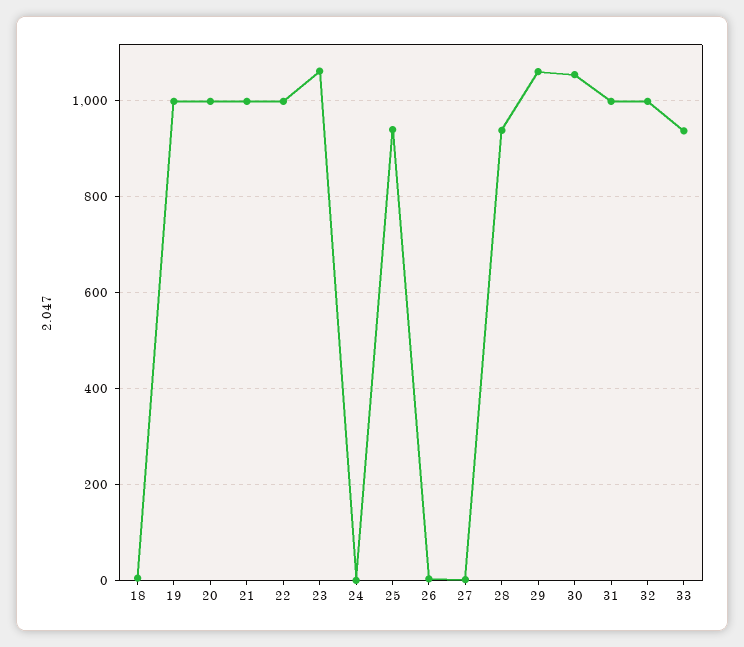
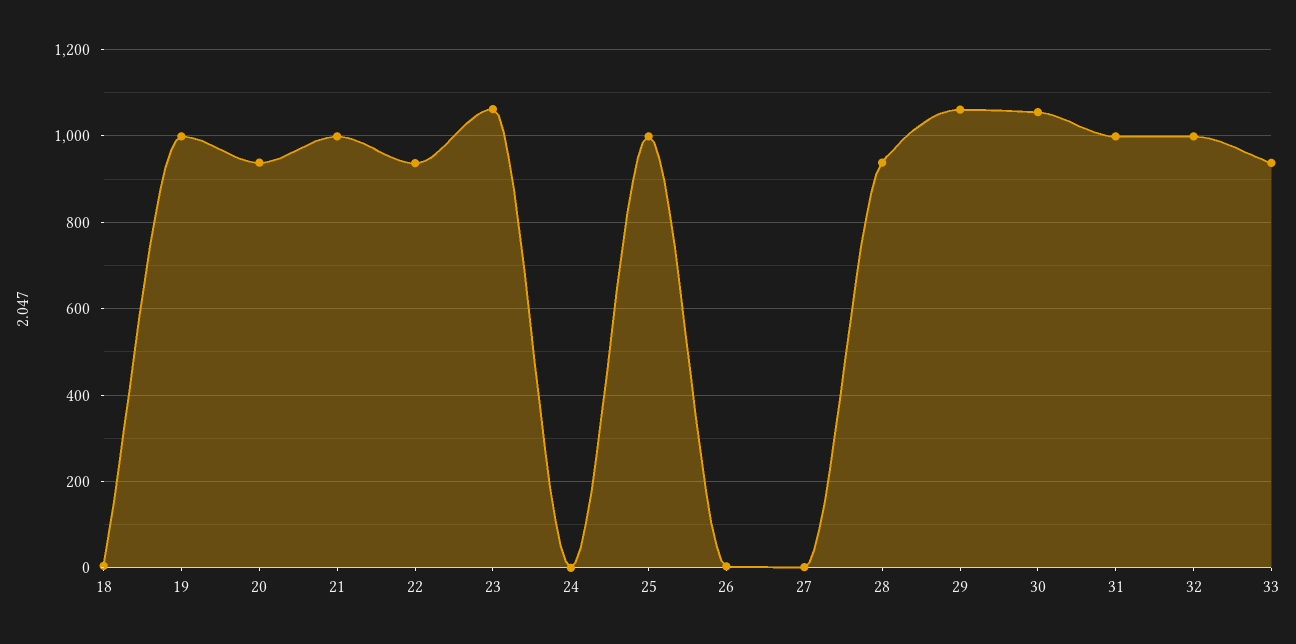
20: 1000 -> 940
22: 1000 -> 940
25: 940 -> 1000

